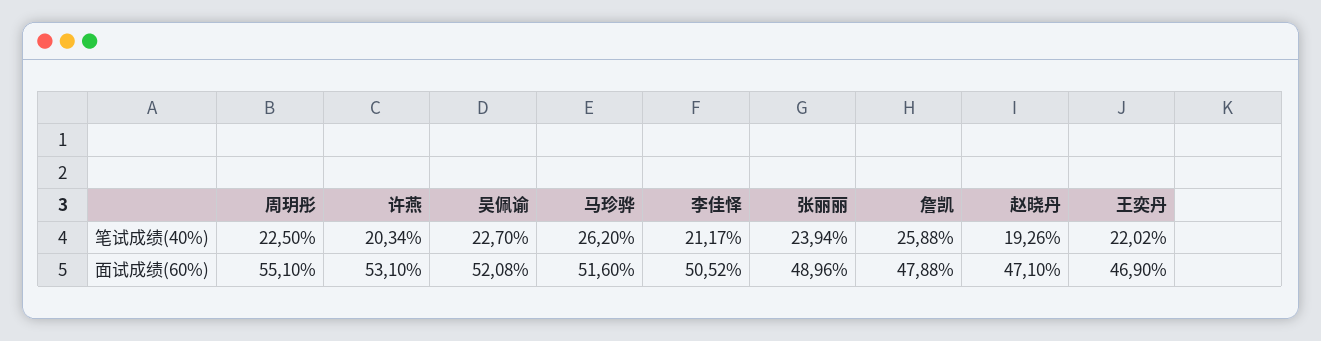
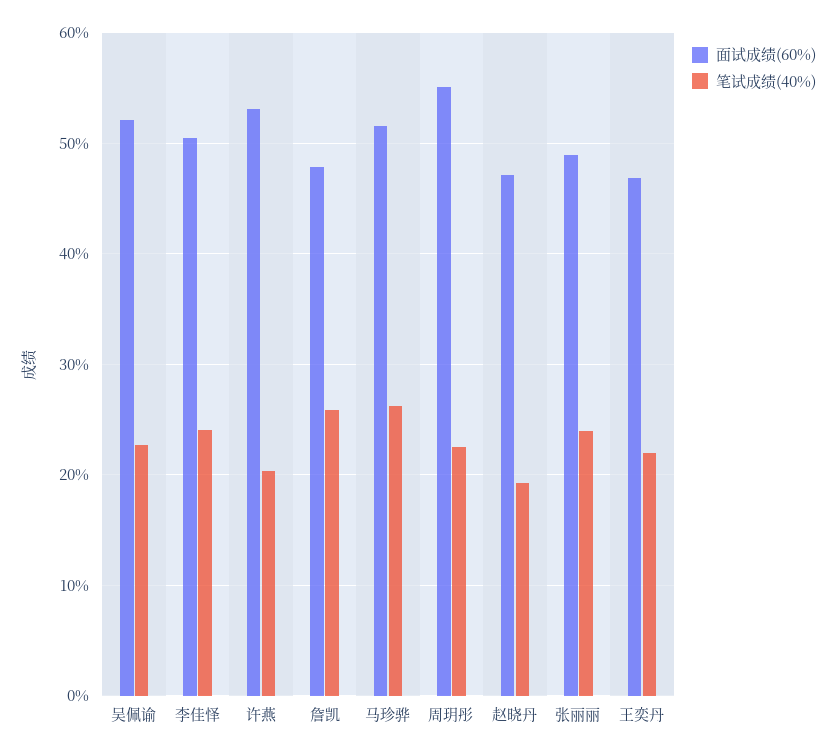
笔试成绩(40%), 李佳怿: 21.17 -> 24

